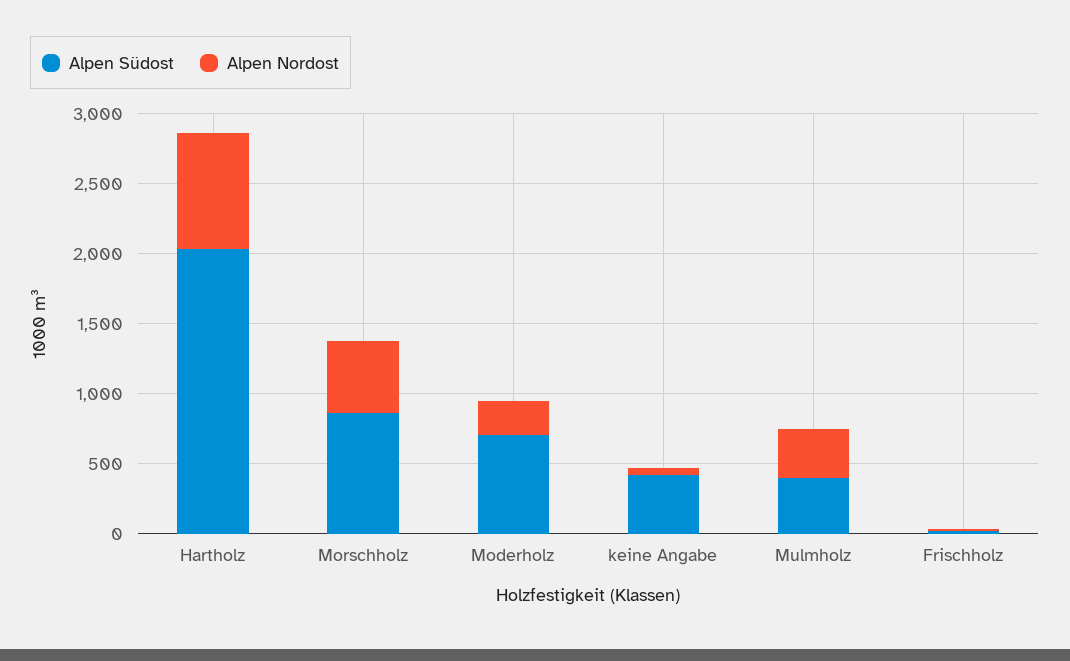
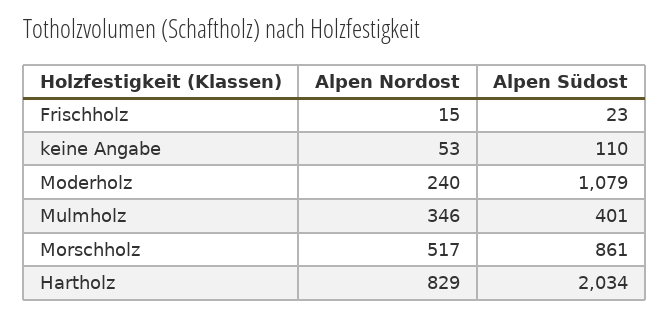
Alpen Südost, Moderholz: 700 -> 1079
Alpen Südost, keine Angabe: 400 -> 110

